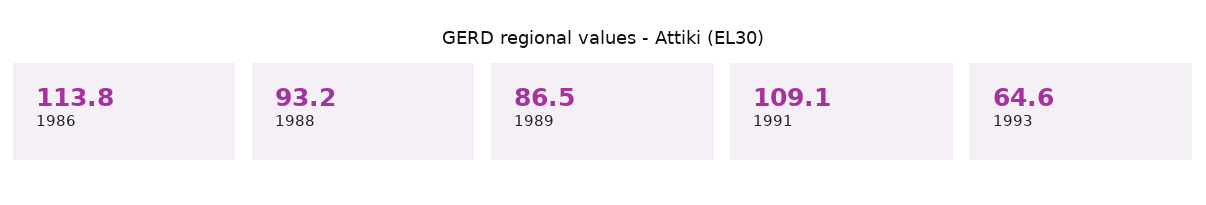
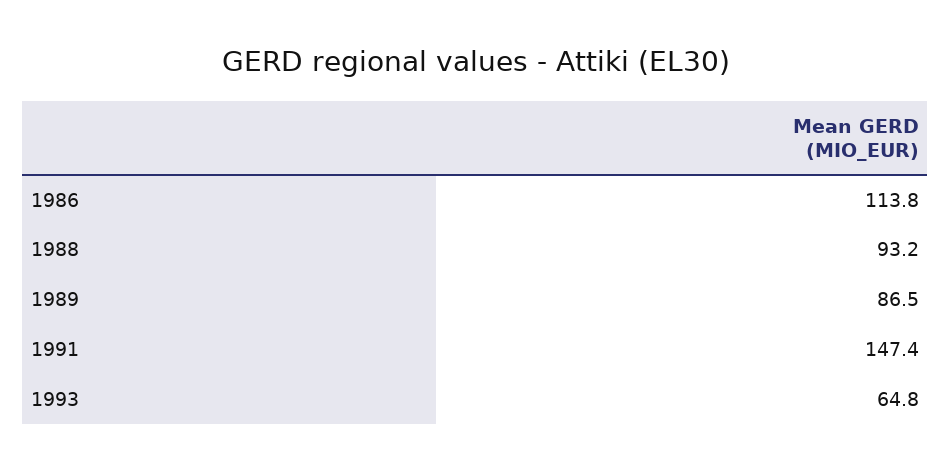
1991: 109.1 -> 147.4
1993: 64.6 -> 64.8

